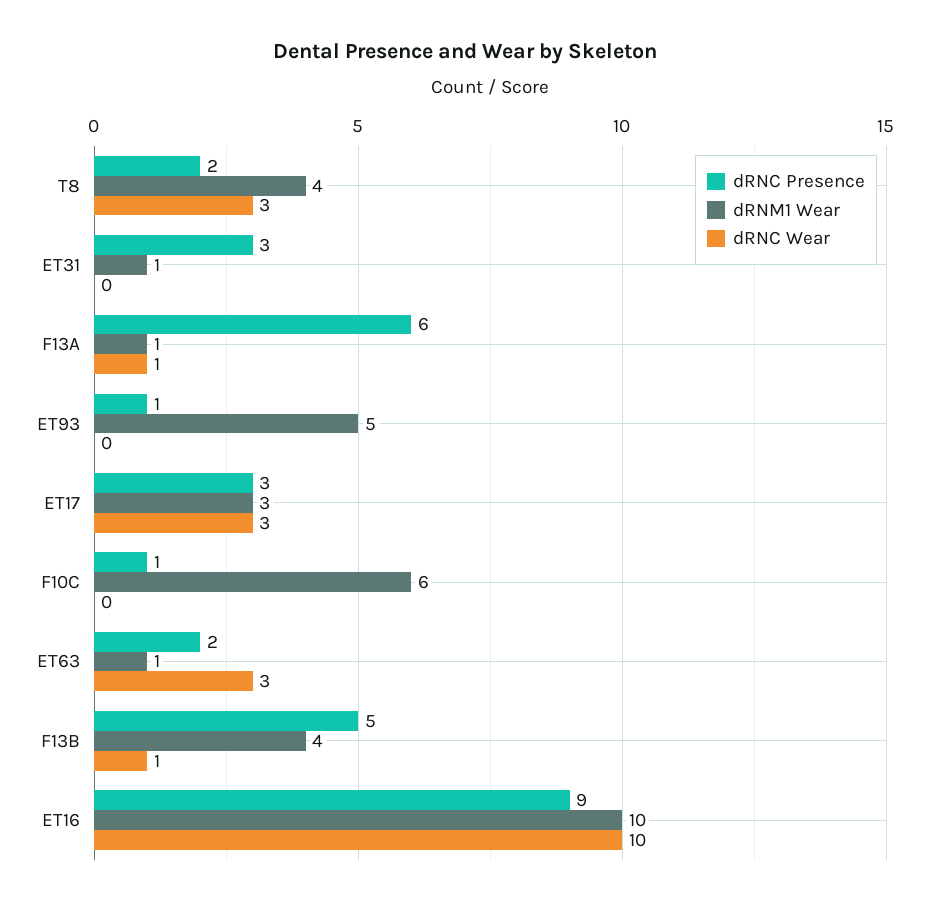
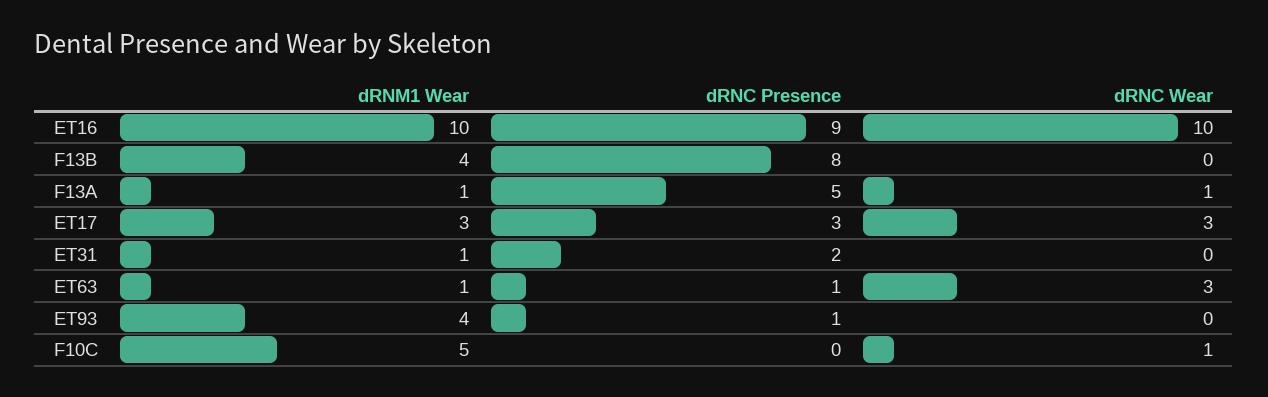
dRNC Presence, T8: 2 -> none
dRNM1 Wear, T8: 4 -> none
dRNC Wear, T8: 3 -> none
dRNC Presence, ET31: 3 -> 2
dRNC Presence, F13A: 6 -> 5
dRNM1 Wear, ET93: 5 -> 4
dRNC Presence, F10C: 1 -> 0
dRNM1 Wear, F10C: 6 -> 5
dRNC Wear, F10C: 0 -> 1
dRNC Presence, ET63: 2 -> 1
dRNC Presence, F13B: 5 -> 8
dRNC Wear, F13B: 1 -> 0

